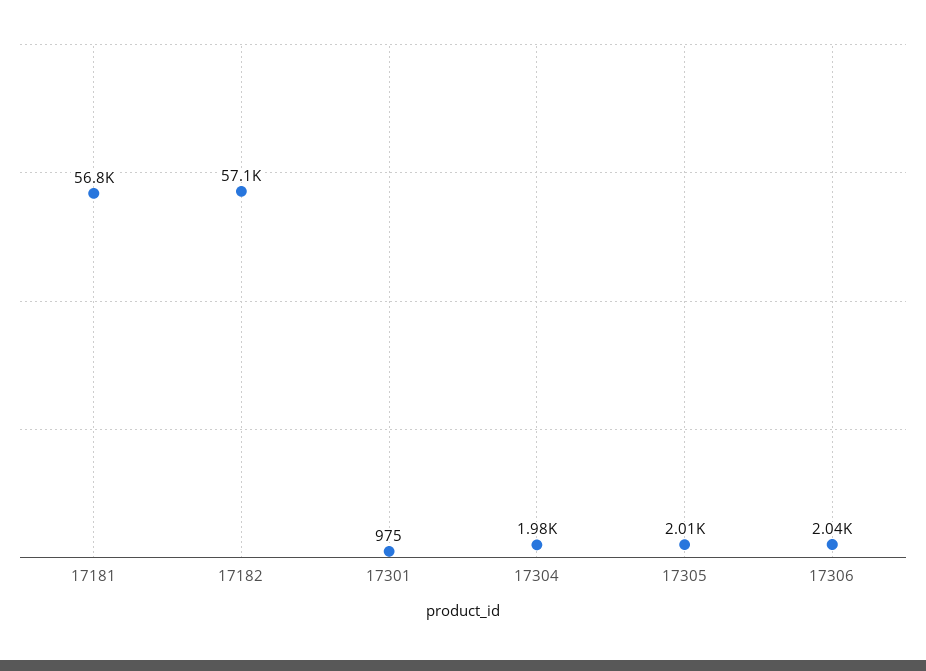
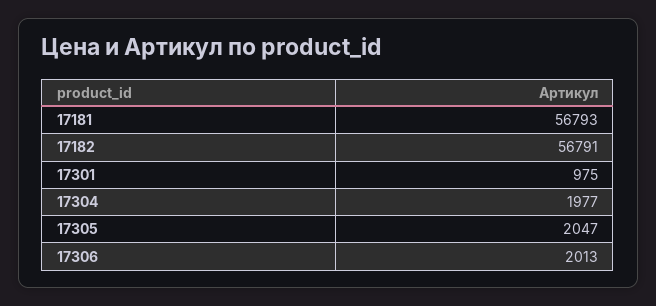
17182: 57100 -> 56791
17305: 2010 -> 2047
17306: 2040 -> 2013

